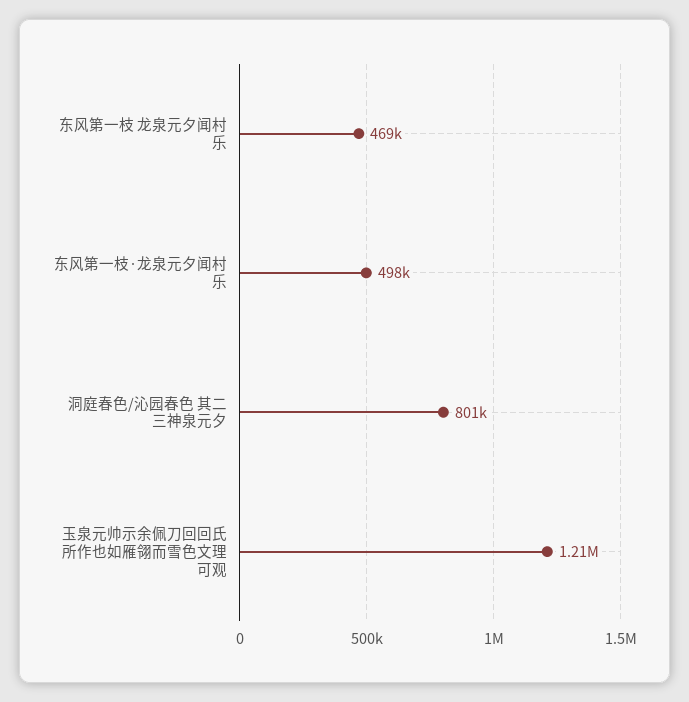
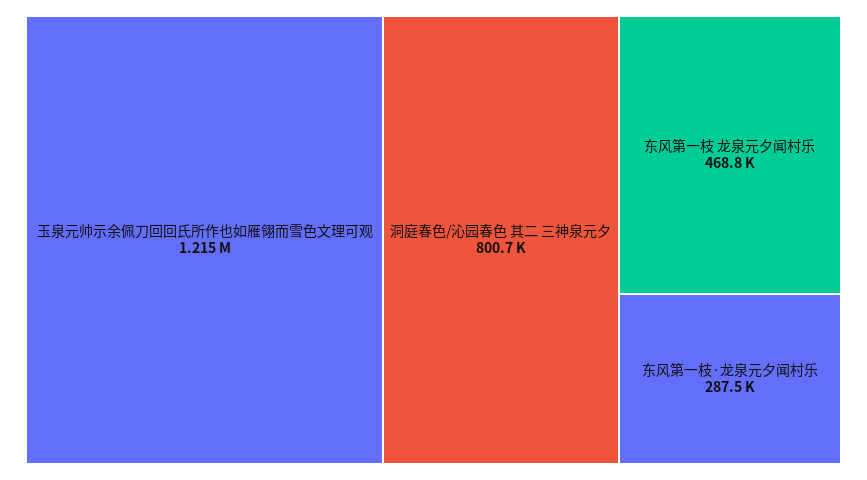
东风第一枝·龙泉元夕闻村乐: 498000 -> 287500

